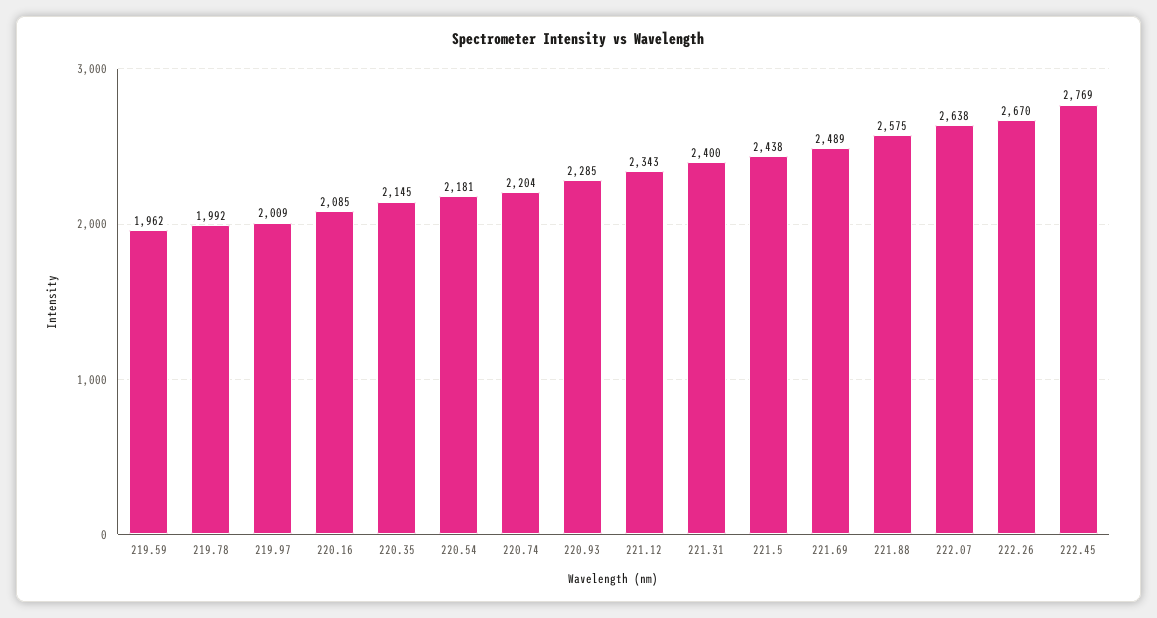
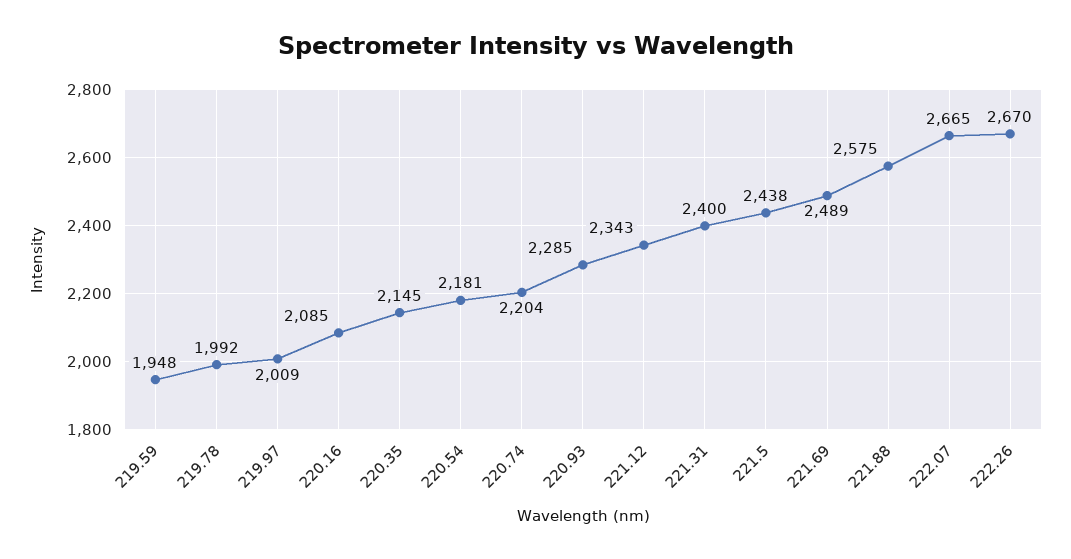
219.59: 1962 -> 1948
222.07: 2638 -> 2665
222.45: 2769 -> none

